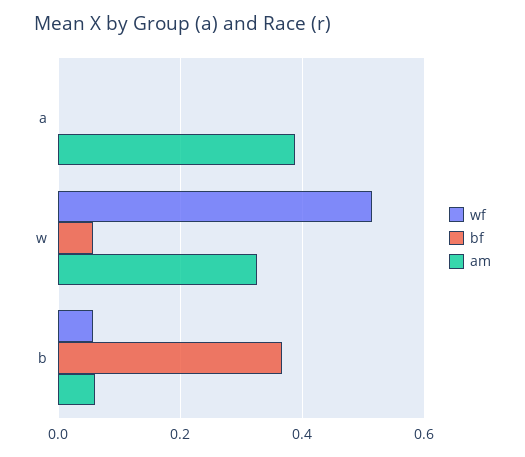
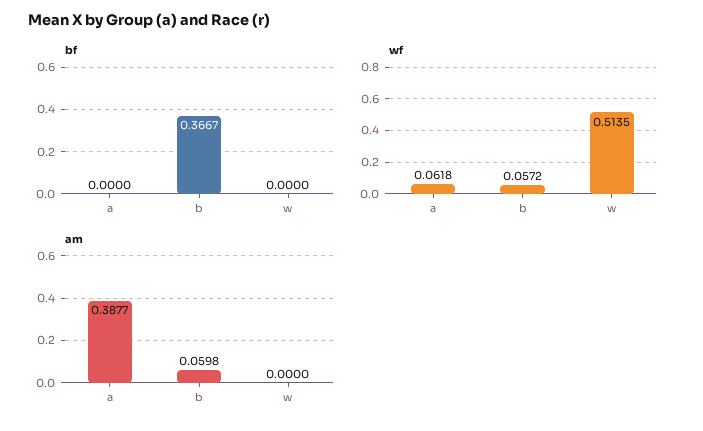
wf, a: 0 -> 0.0618
bf, w: 0.06 -> 0
am, w: 0.32 -> 0

